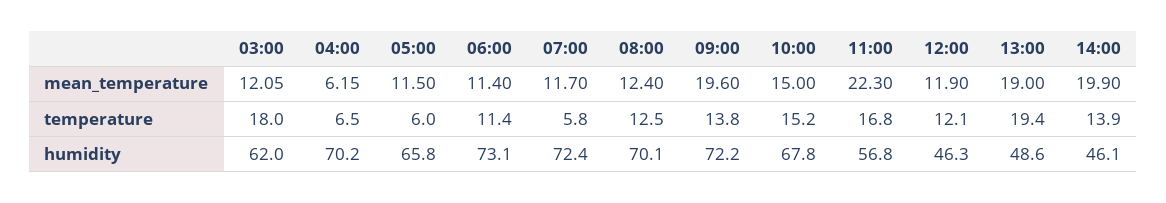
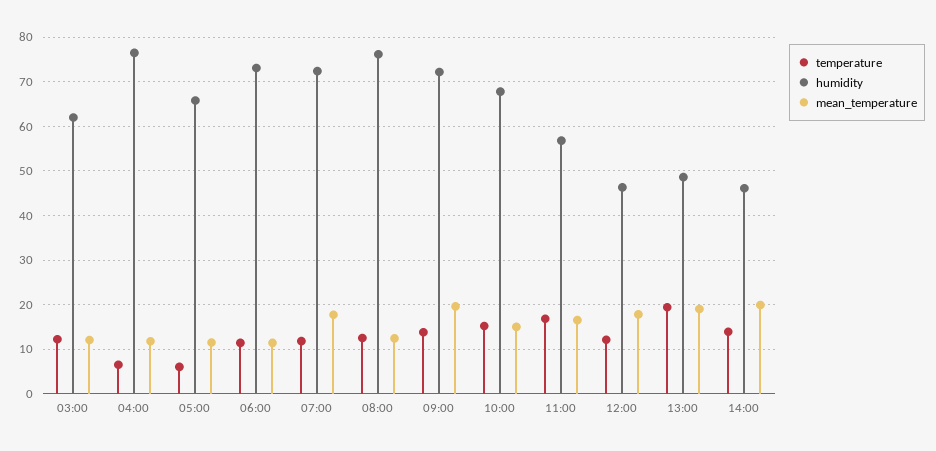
mean_temperature, 04:00: 6.15 -> 12
mean_temperature, 07:00: 11.7 -> 18
mean_temperature, 11:00: 22.3 -> 16
mean_temperature, 12:00: 11.9 -> 18
temperature, 03:00: 18 -> 12
temperature, 07:00: 5.8 -> 12
humidity, 04:00: 70.2 -> 76
humidity, 08:00: 70.1 -> 76

